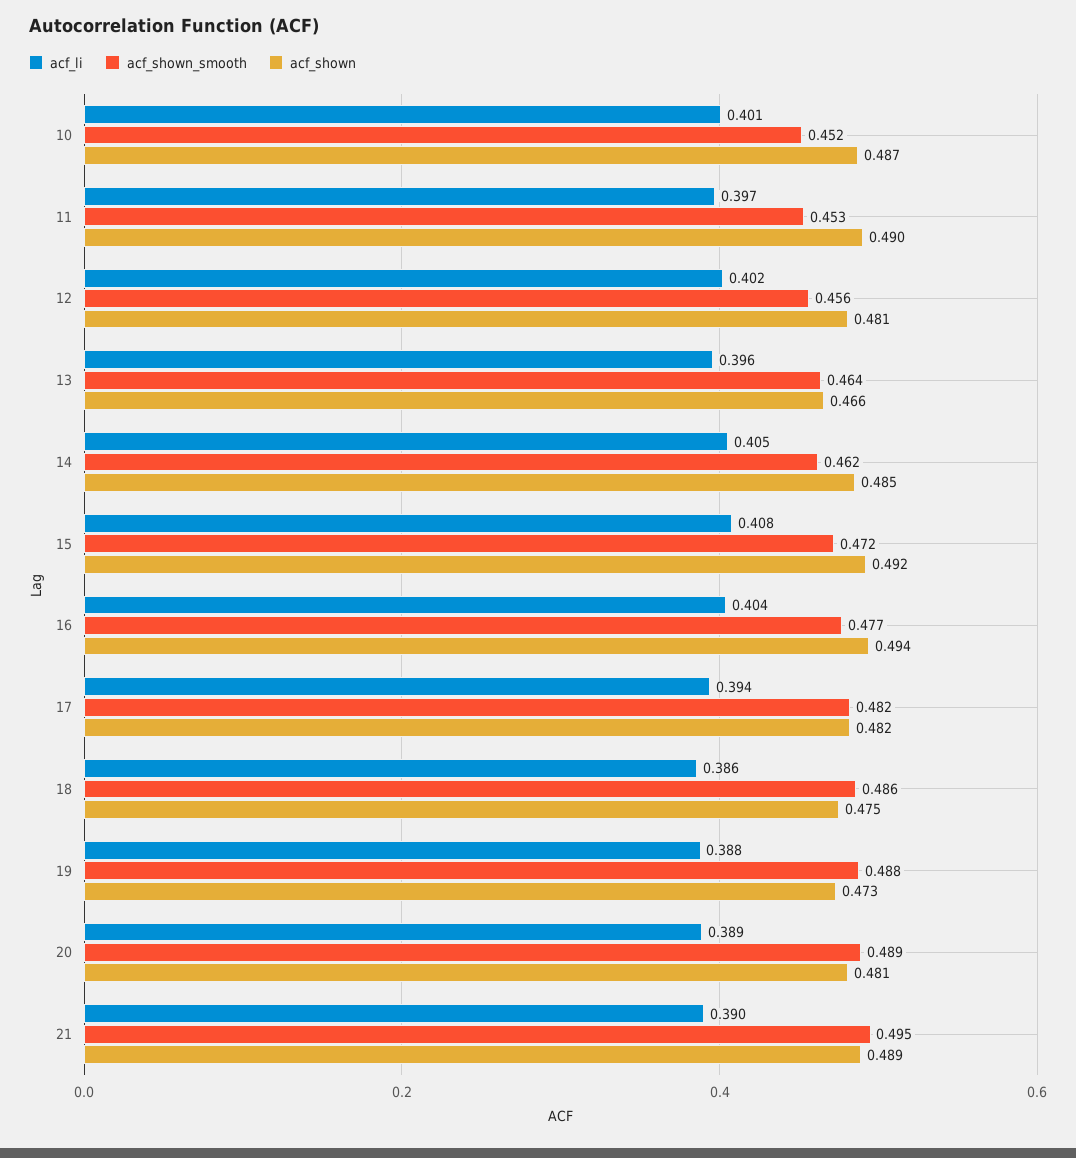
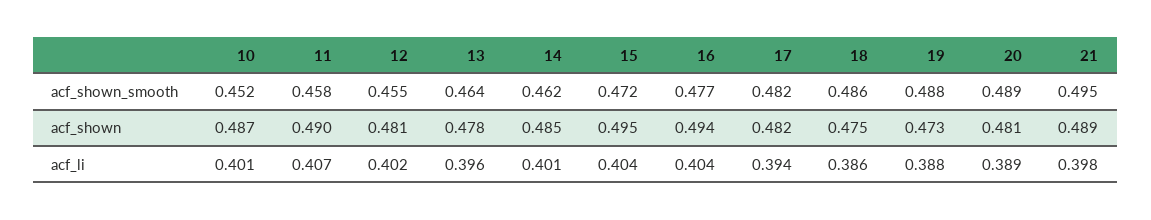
acf_li, 11: 0.397 -> 0.407
acf_shown_smooth, 11: 0.453 -> 0.458
acf_shown_smooth, 12: 0.456 -> 0.455
acf_shown, 13: 0.466 -> 0.478
acf_li, 14: 0.405 -> 0.401
acf_li, 15: 0.408 -> 0.404
acf_shown, 15: 0.492 -> 0.495
acf_li, 21: 0.39 -> 0.398

